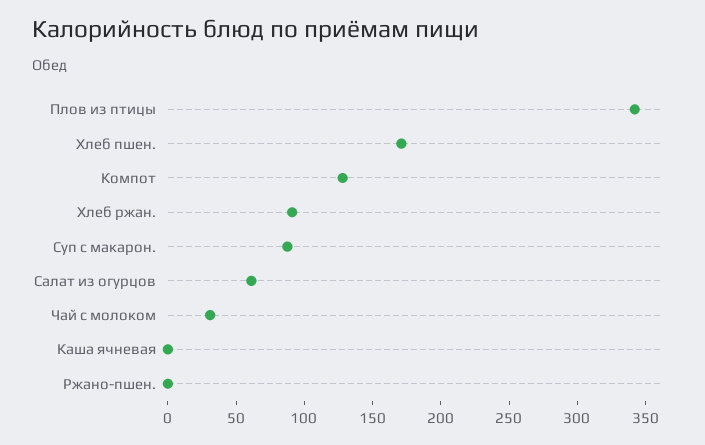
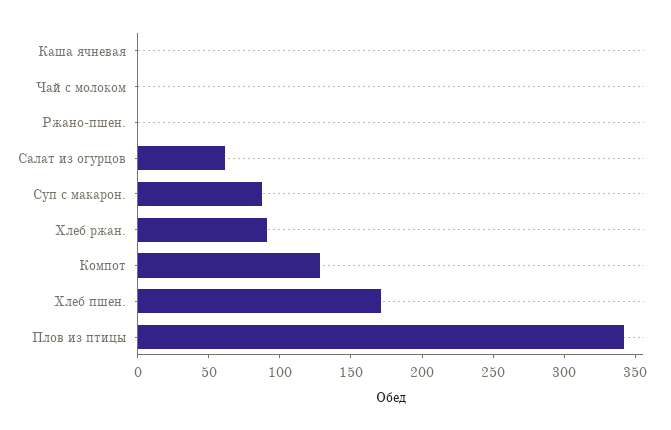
Чай с молоком: 30 -> 0

